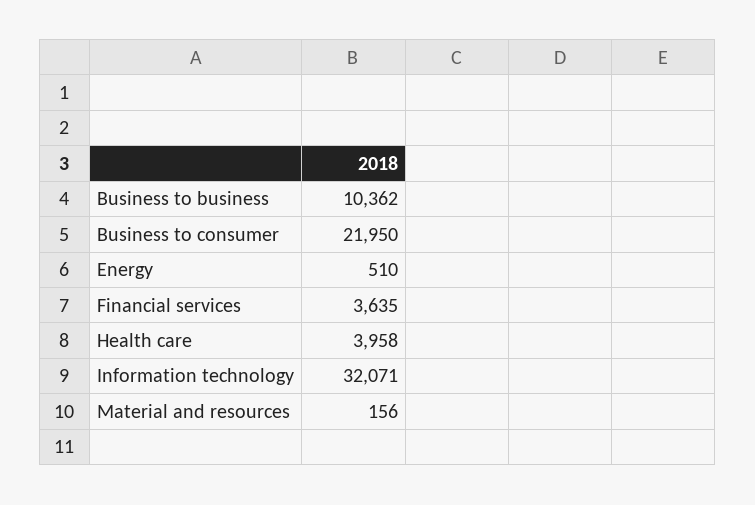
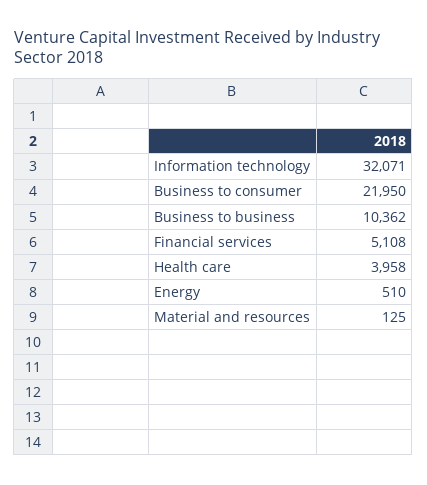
Financial services: 3635 -> 5108
Material and resources: 156 -> 125

